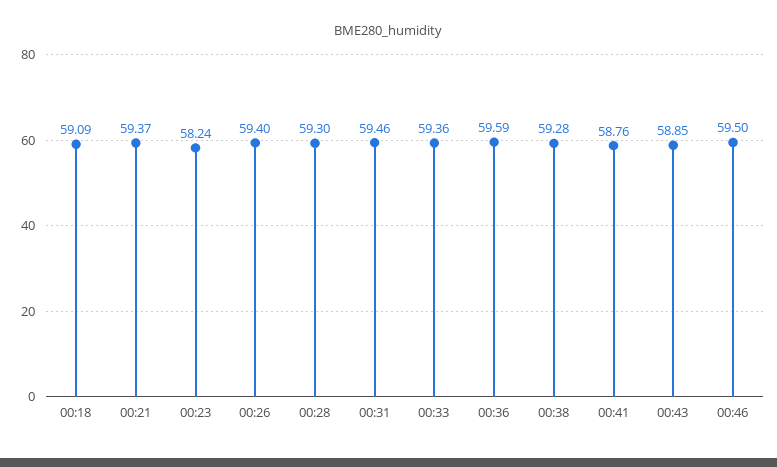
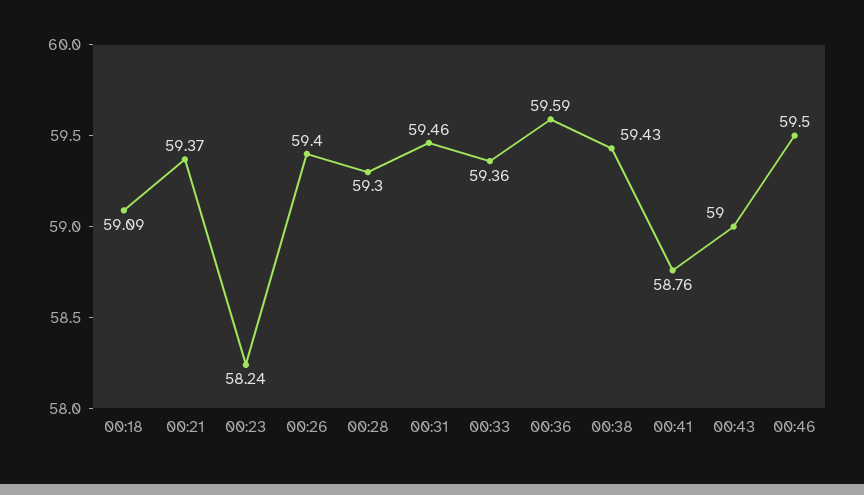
00:38: 59.28 -> 59.43
00:43: 58.85 -> 59

